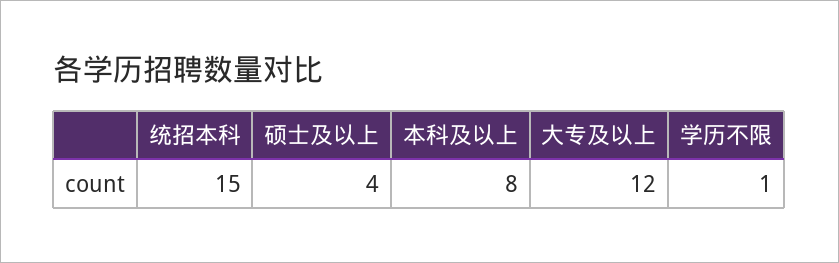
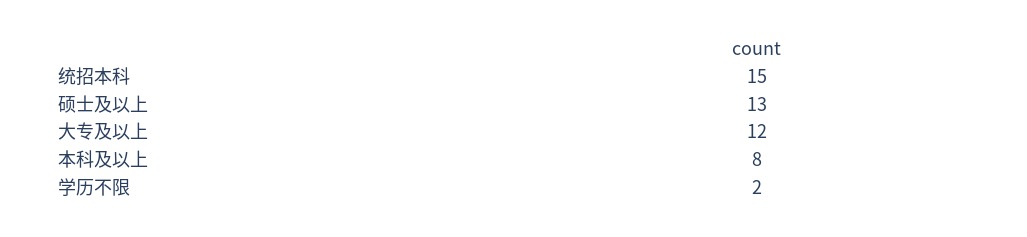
硕士及以上: 4 -> 13
学历不限: 1 -> 2

